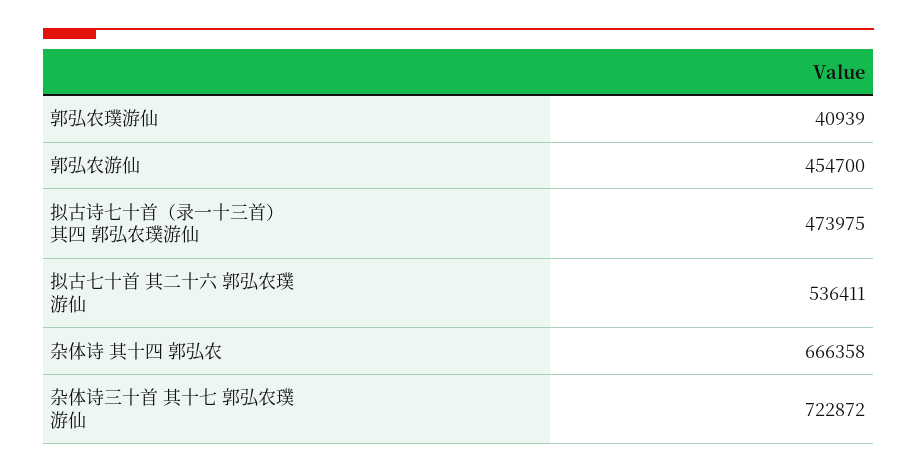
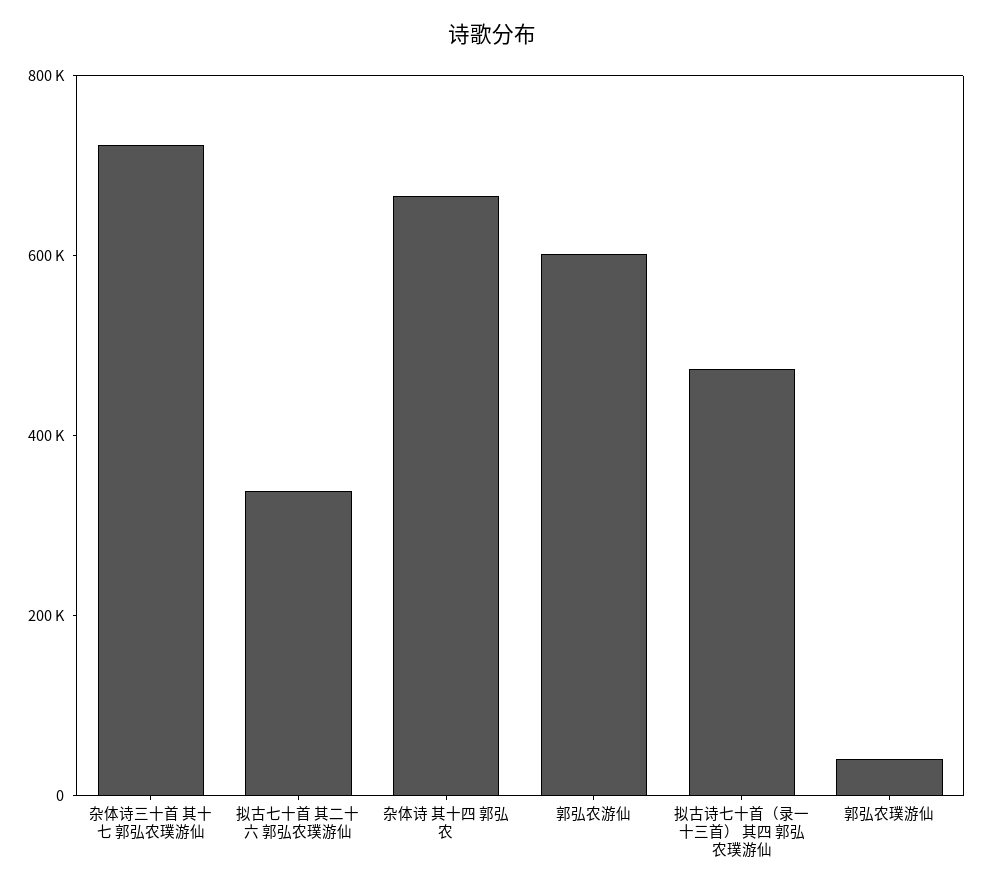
郭弘农游仙: 454700 -> 600000
拟古七十首 其二十六 郭弘农璞游仙: 536411 -> 350000

